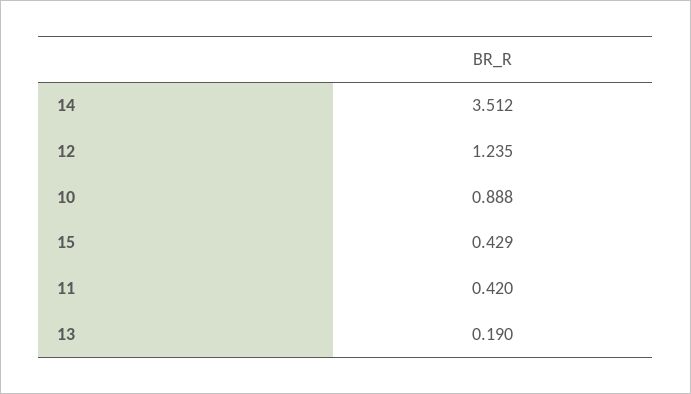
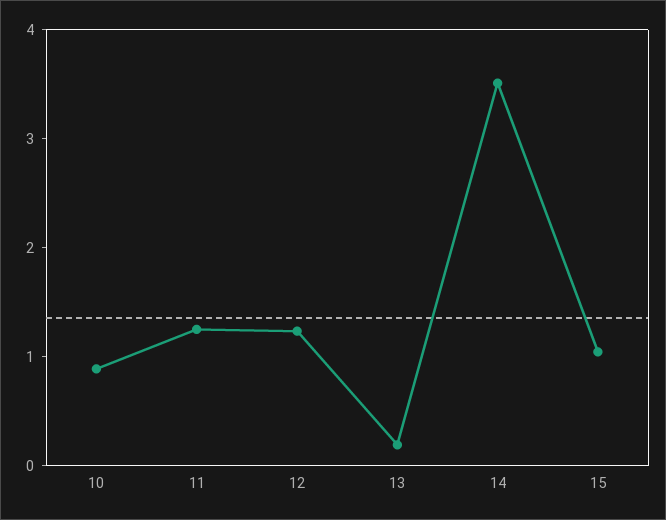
15: 0.429 -> 1
11: 0.42 -> 1.2

